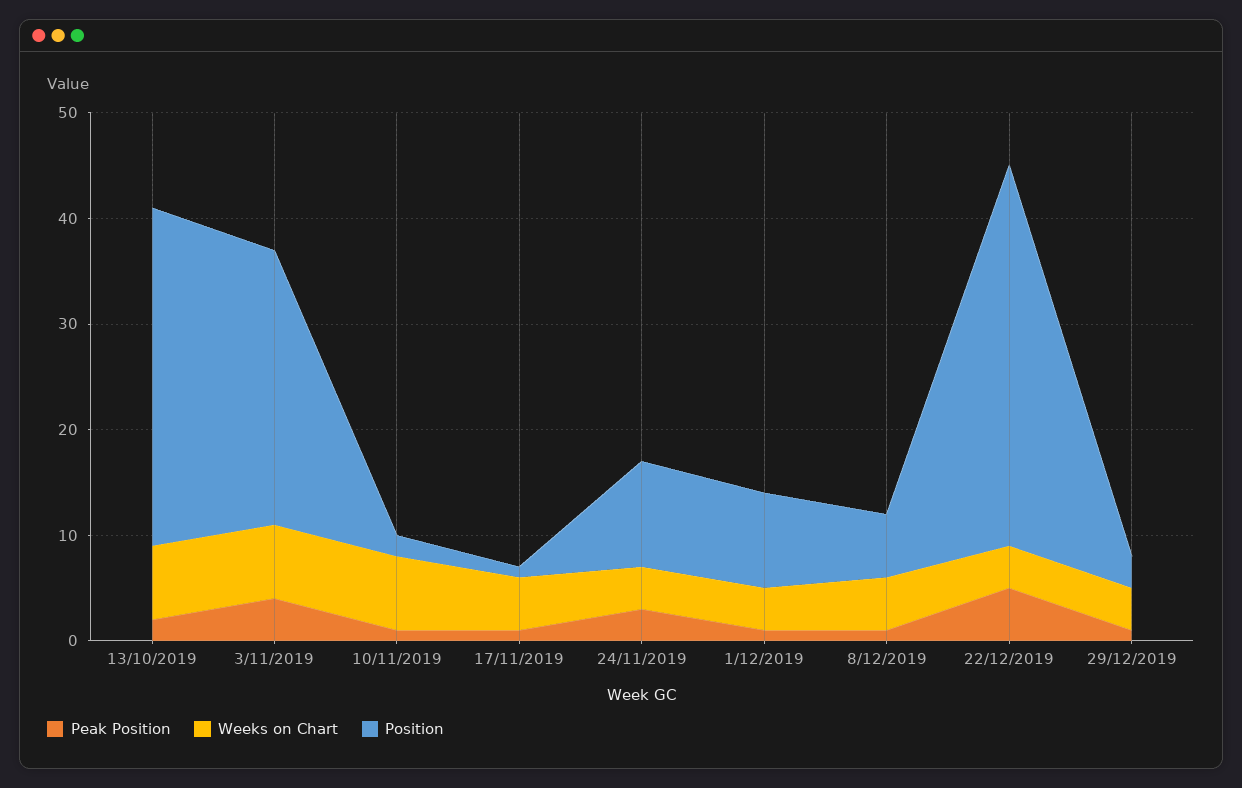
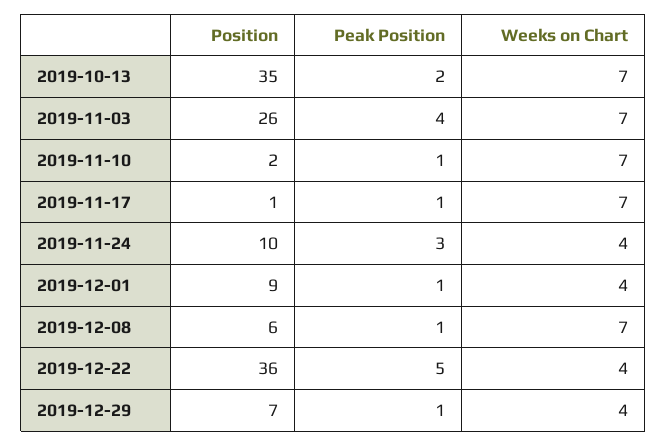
Position, 13/10/2019: 32 -> 35
Weeks on Chart, 17/11/2019: 5 -> 7
Weeks on Chart, 8/12/2019: 5 -> 7
Position, 29/12/2019: 3 -> 7

